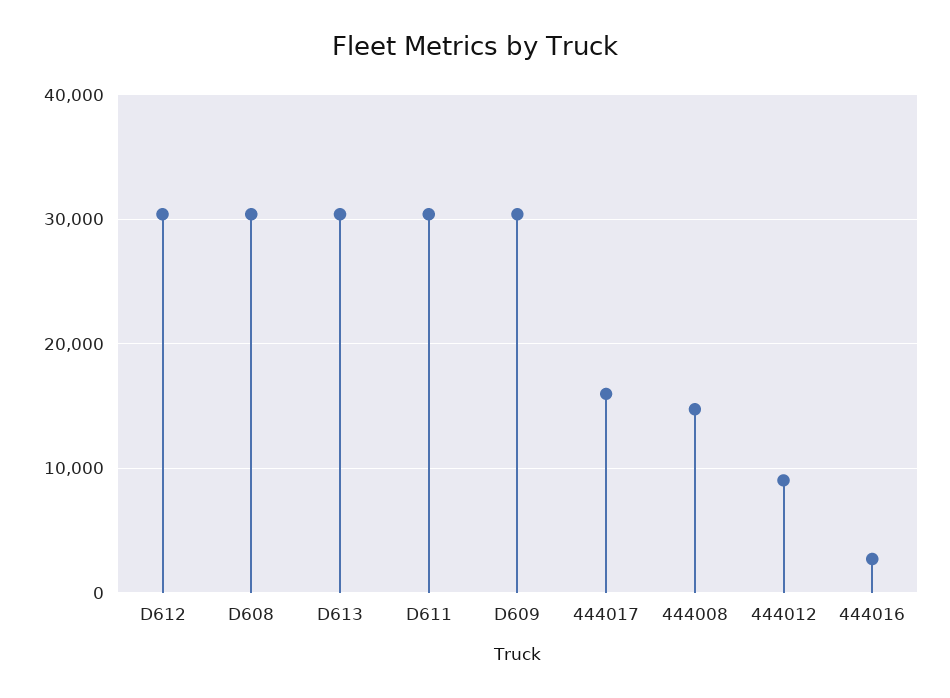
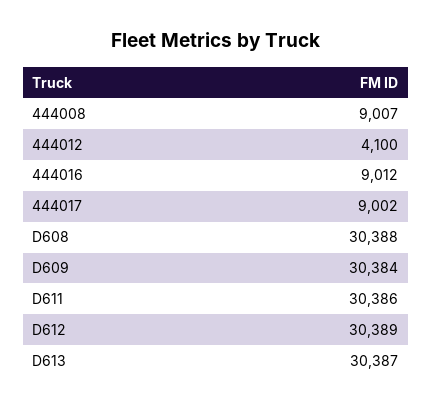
444017: 16000 -> 9002
444008: 15000 -> 9007
444012: 9000 -> 4100
444016: 3000 -> 9012

